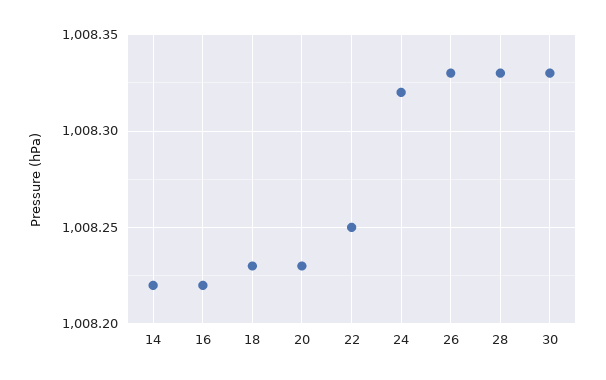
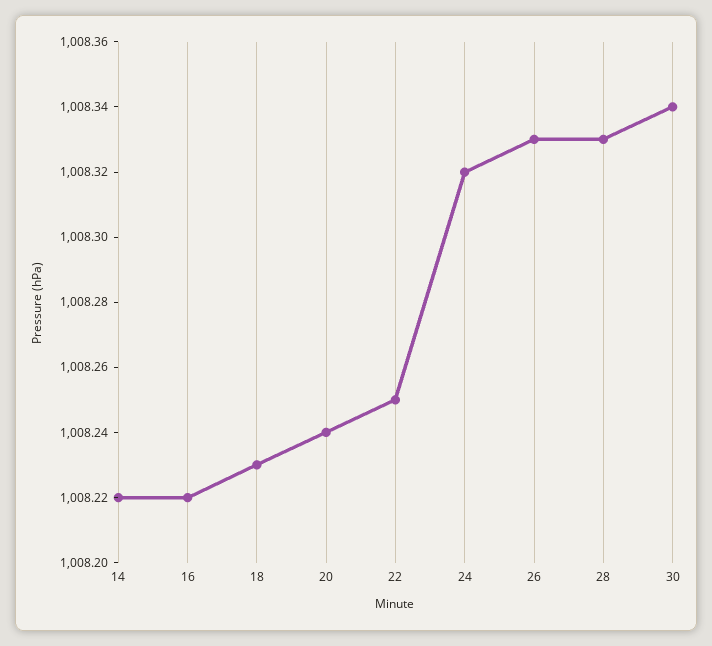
20: 1008.23 -> 1008.24
30: 1008.33 -> 1008.34

